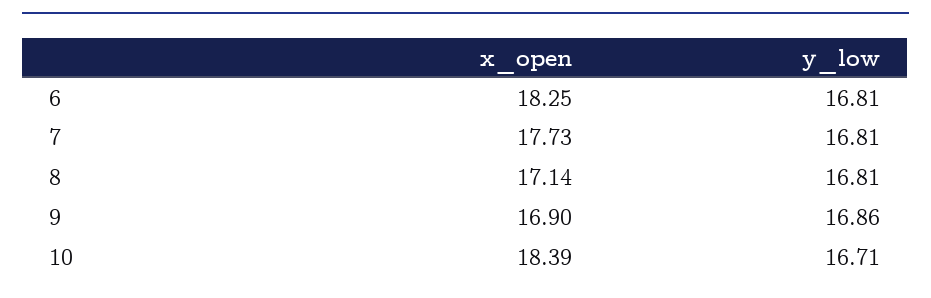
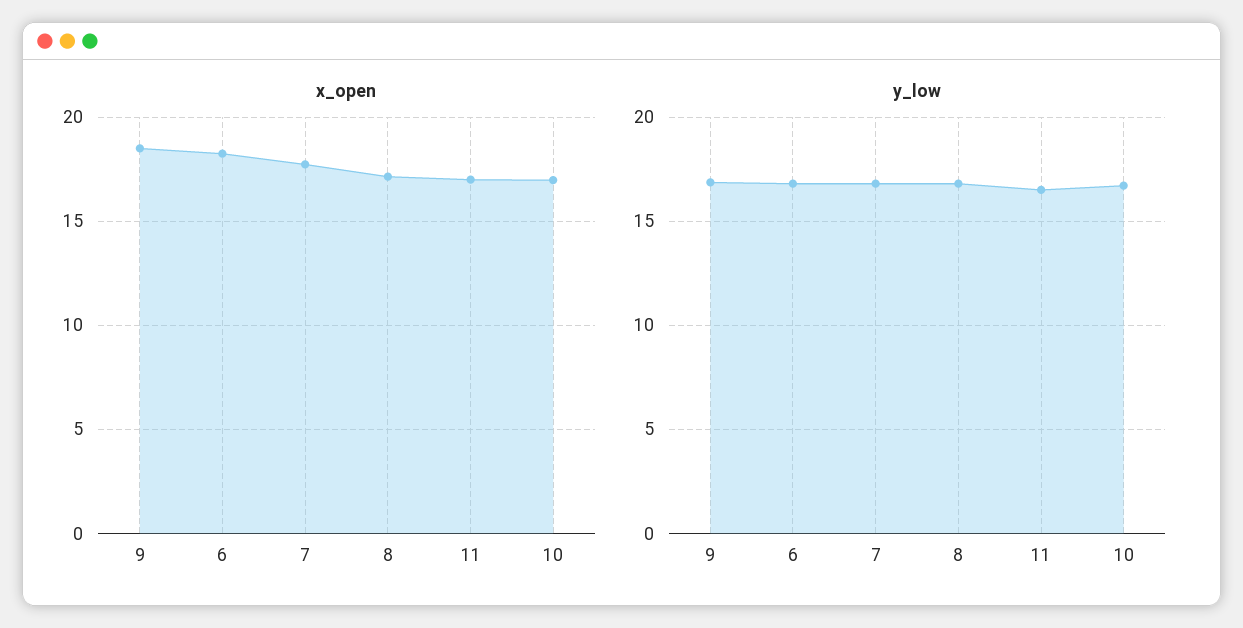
x_open, 9: 16.9 -> 18.5
x_open, 10: 18.39 -> 17
x_open, 11: none -> 17
y_low, 11: none -> 16.5

